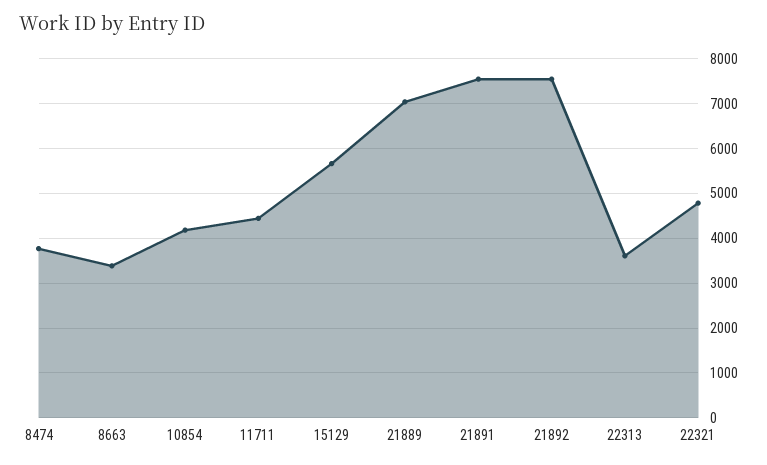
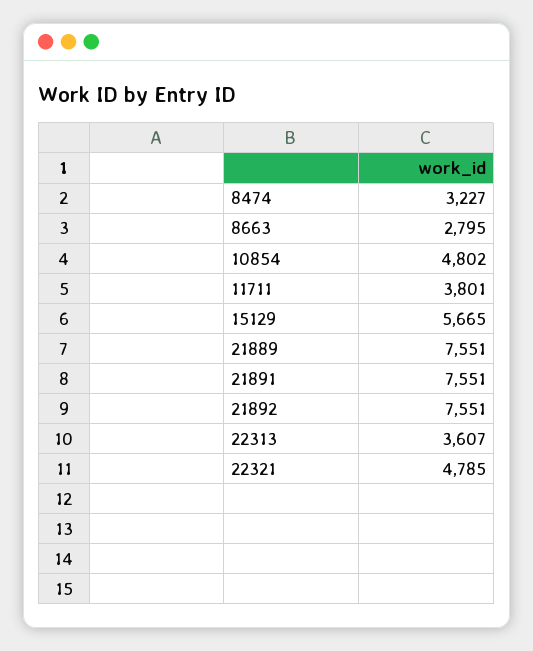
8474: 3800 -> 3227
8663: 3400 -> 2795
10854: 4200 -> 4802
11711: 4400 -> 3801
21889: 7000 -> 7551

